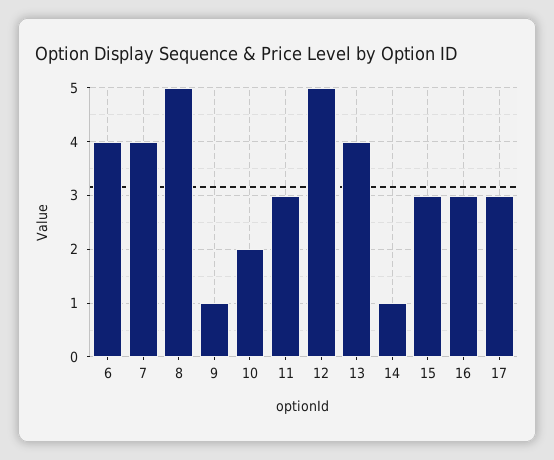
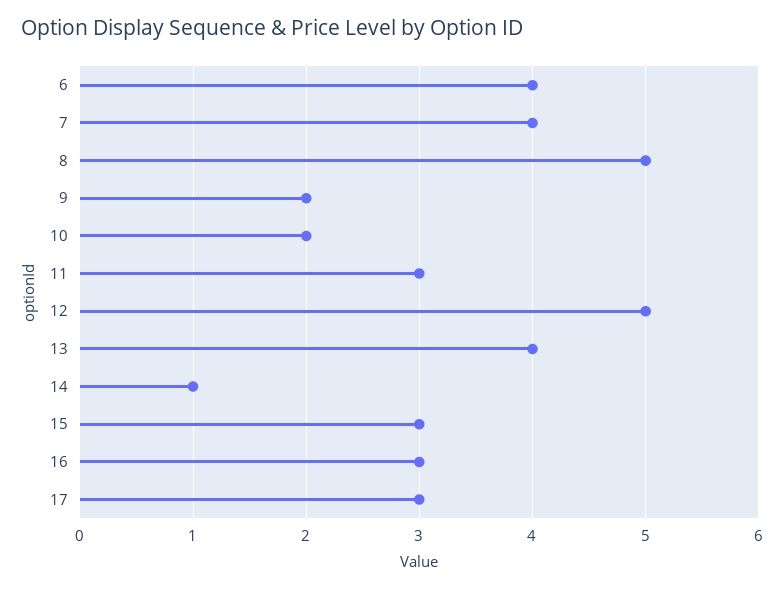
9: 1 -> 2

